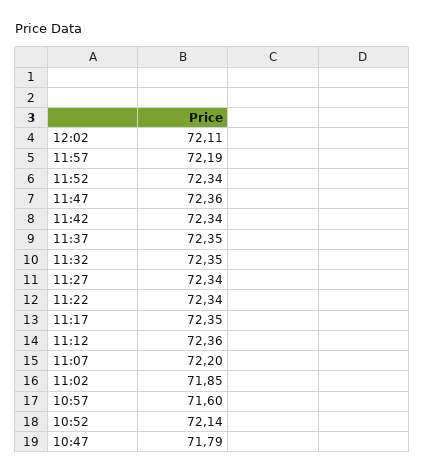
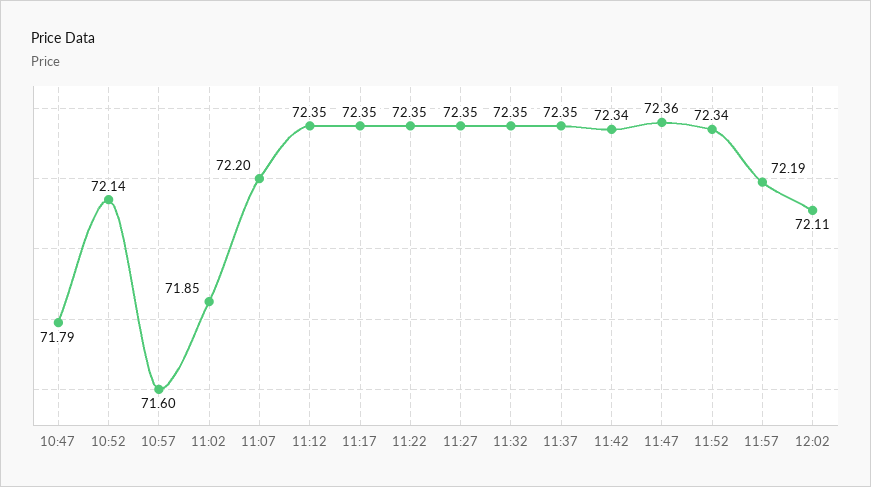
11:27: 72.34 -> 72.35
11:22: 72.34 -> 72.35
11:12: 72.36 -> 72.35

